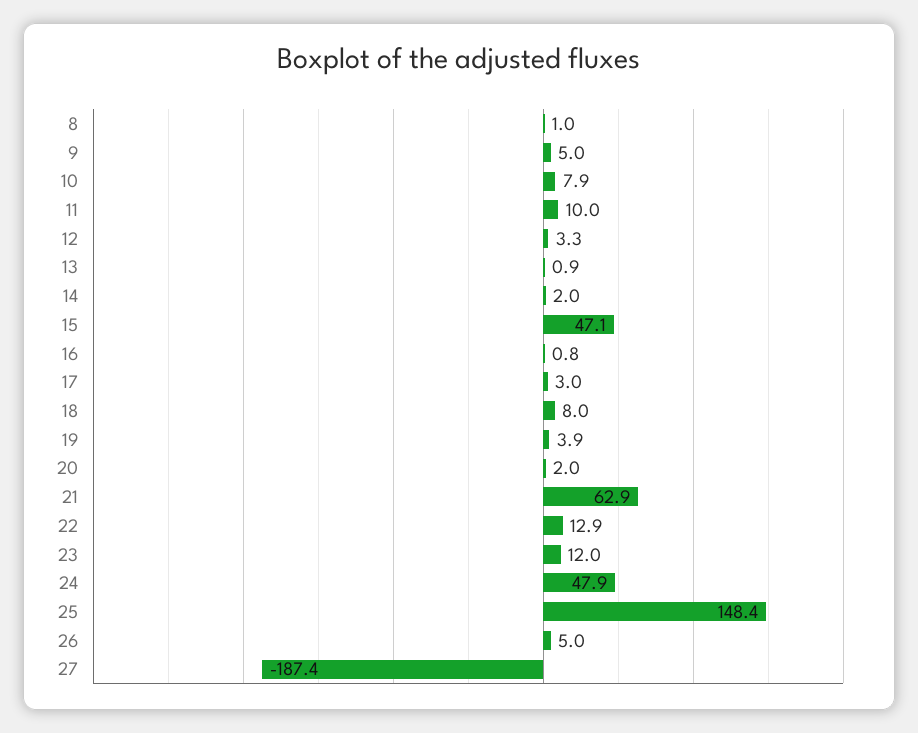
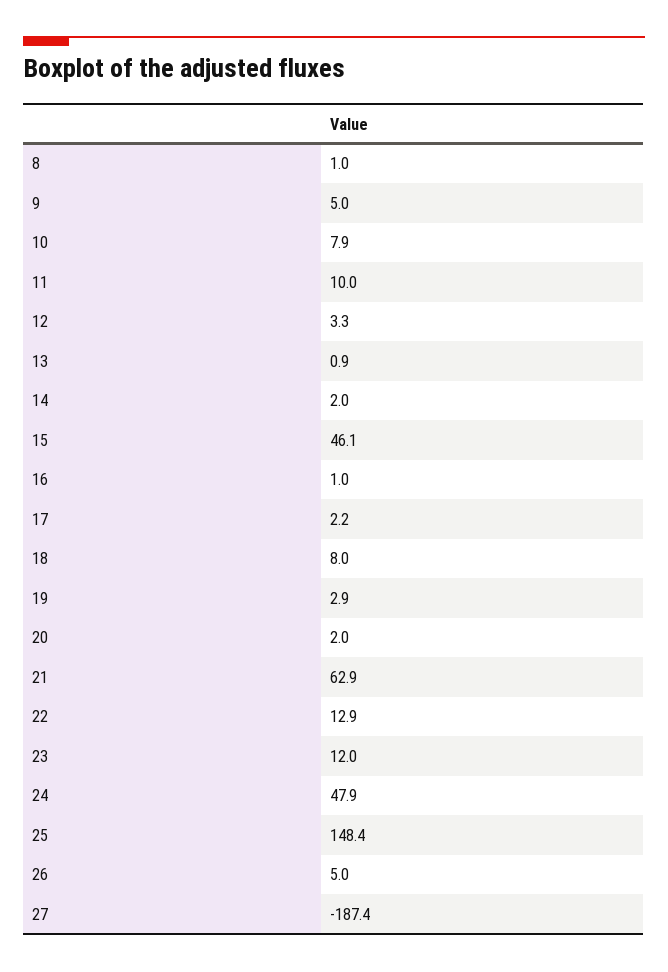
15: 47.1 -> 46.1
16: 0.8 -> 1
17: 3 -> 2.2
19: 3.9 -> 2.9

